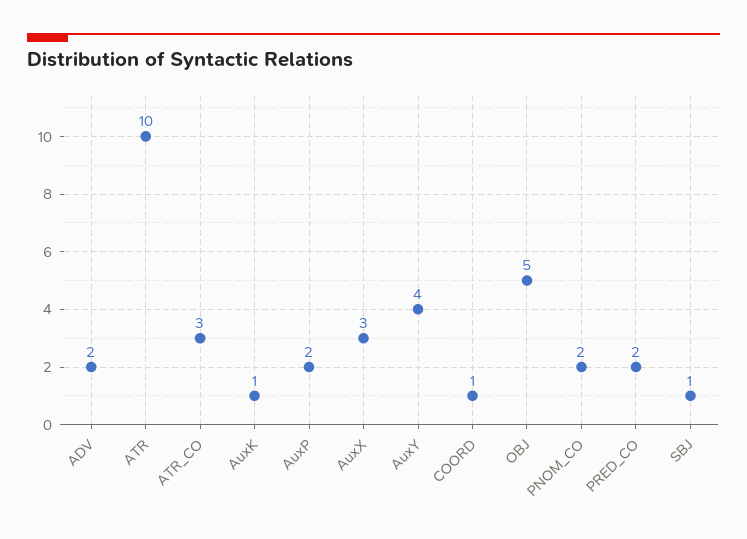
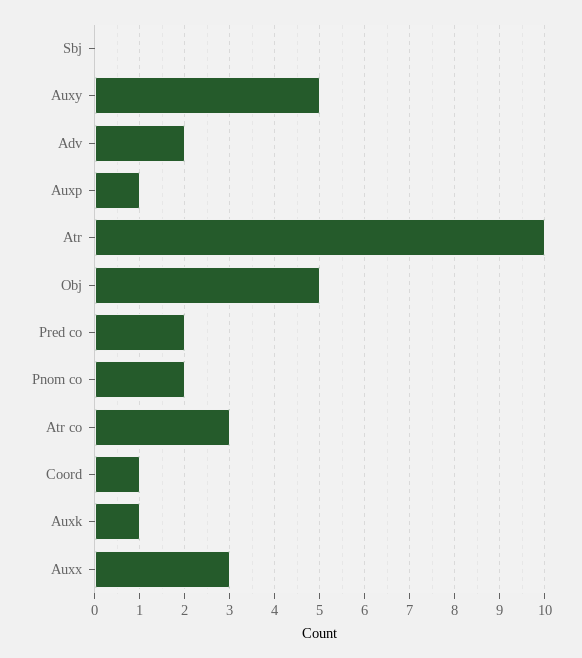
AuxP: 2 -> 1
AuxY: 4 -> 5
SBJ: 1 -> 0

